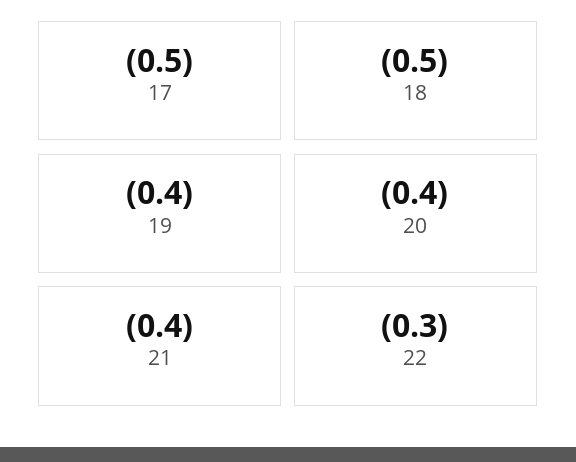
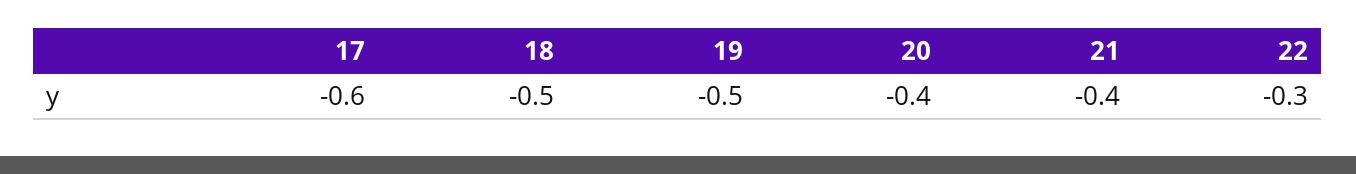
17: -0.5 -> -0.6
19: -0.4 -> -0.5

